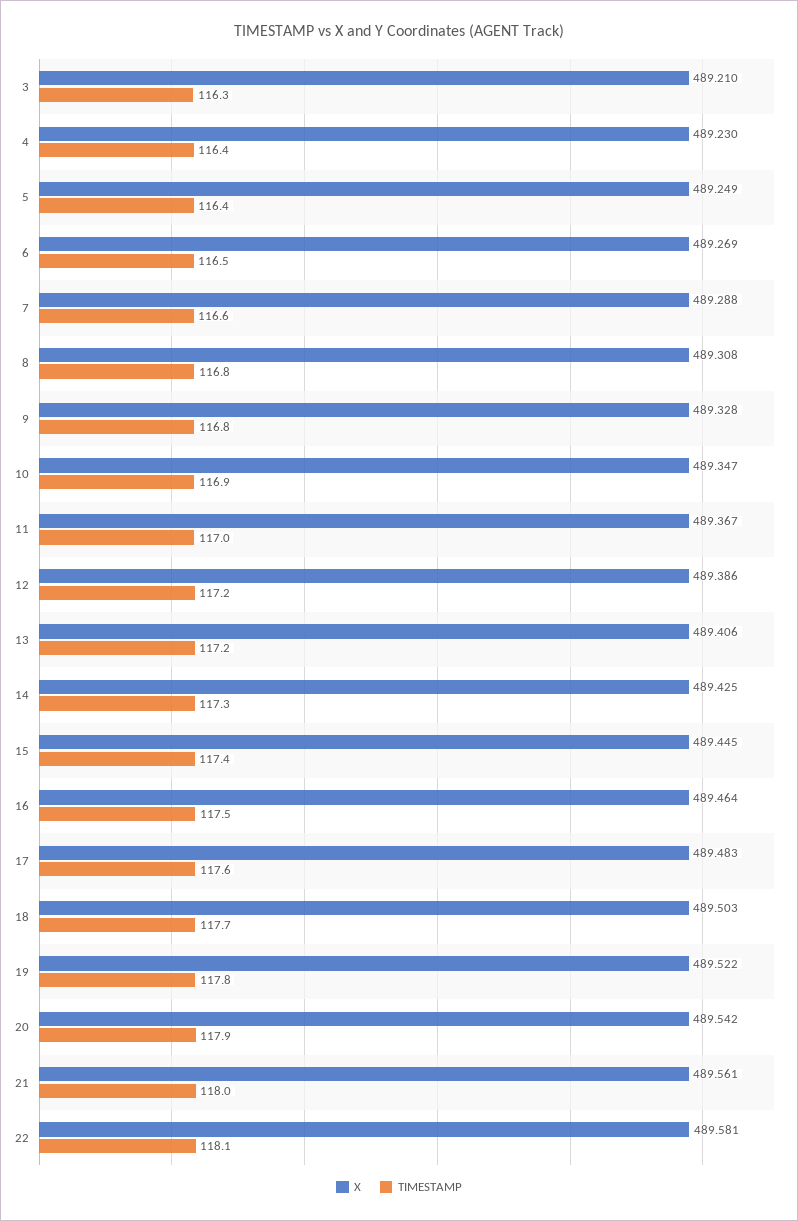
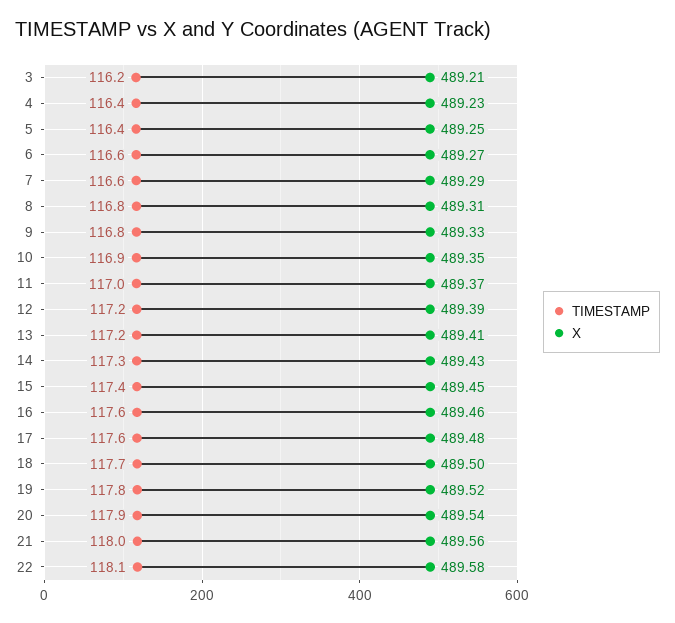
TIMESTAMP, 3: 116.3 -> 116.2
TIMESTAMP, 6: 116.5 -> 116.6
TIMESTAMP, 16: 117.5 -> 117.6

